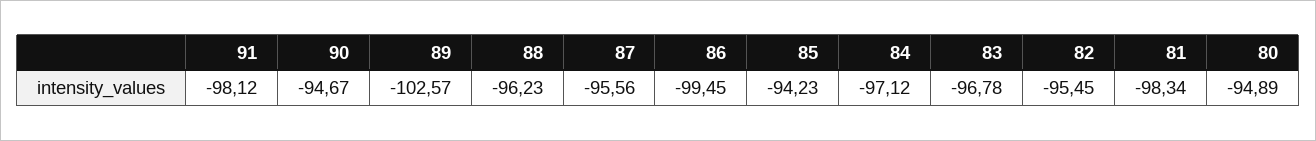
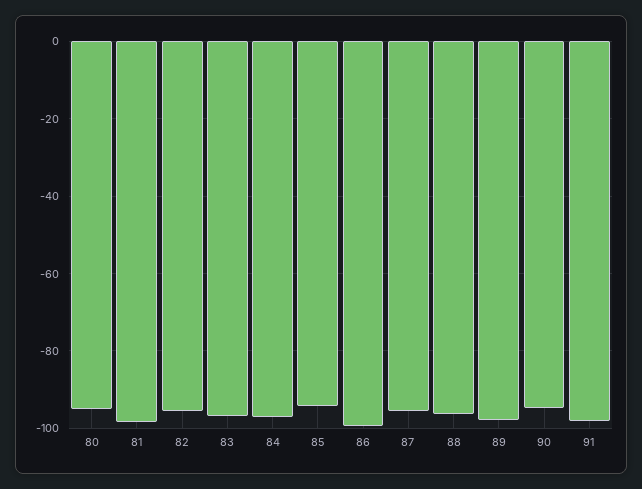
89: -102.57 -> -98

